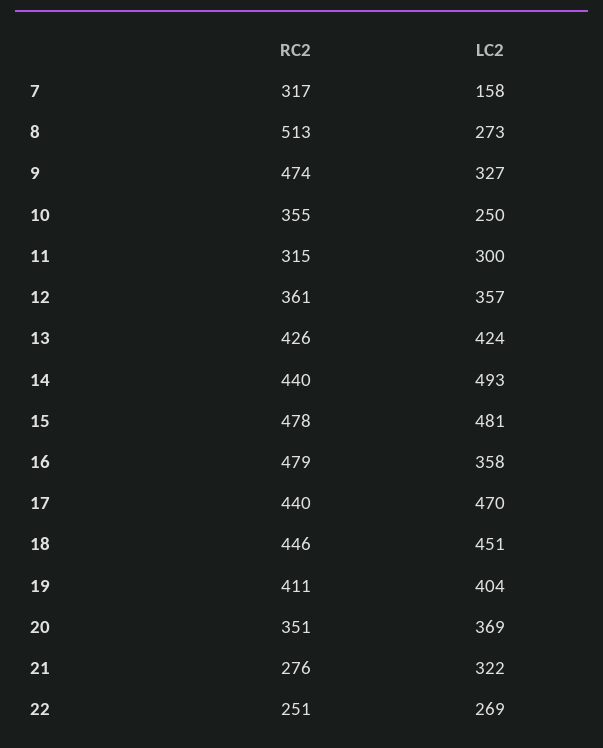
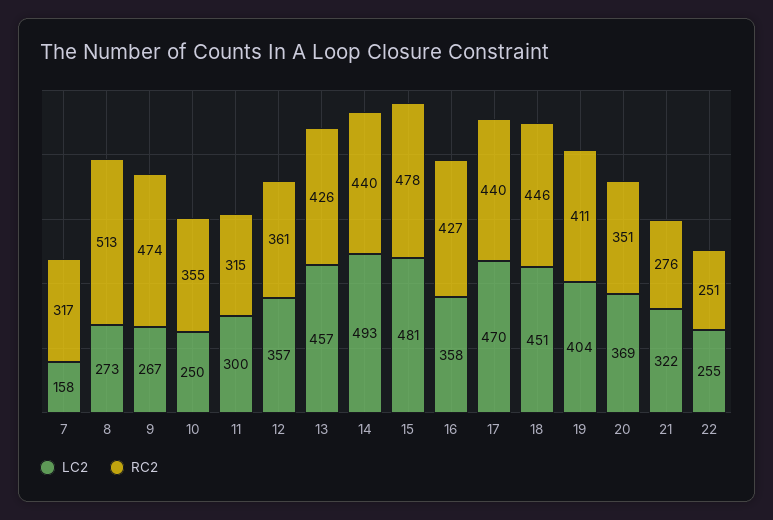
LC2, 9: 327 -> 267
LC2, 13: 424 -> 457
RC2, 16: 479 -> 427
LC2, 22: 269 -> 255

